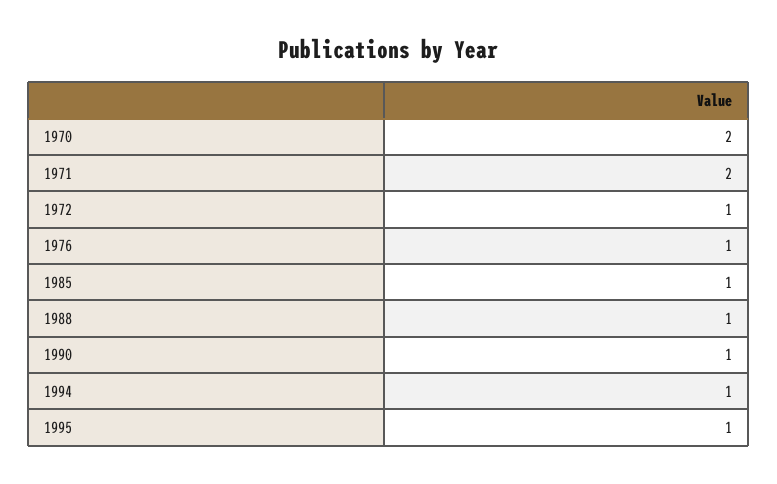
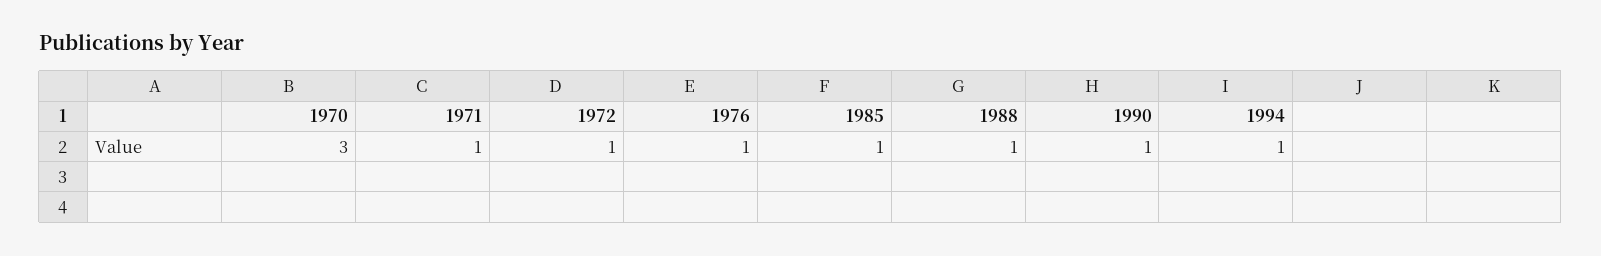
1970: 2 -> 3
1971: 2 -> 1
1995: 1 -> none

